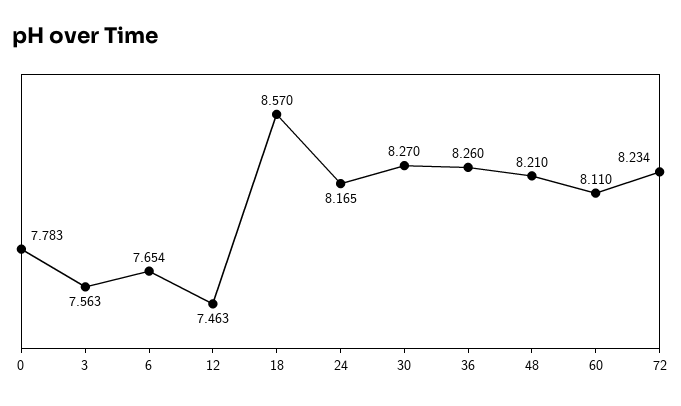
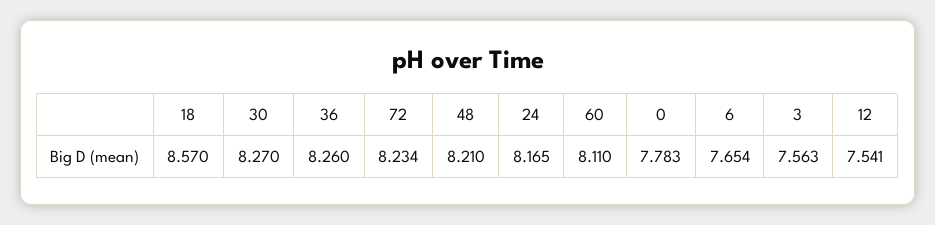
12: 7.463 -> 7.541

